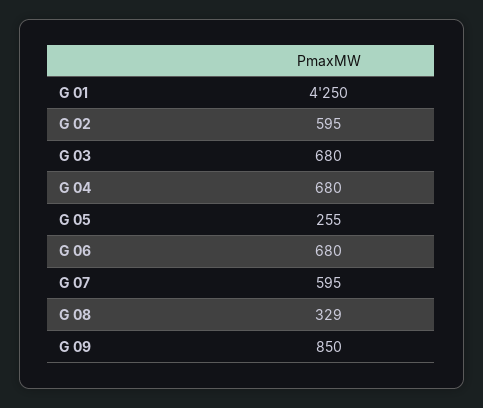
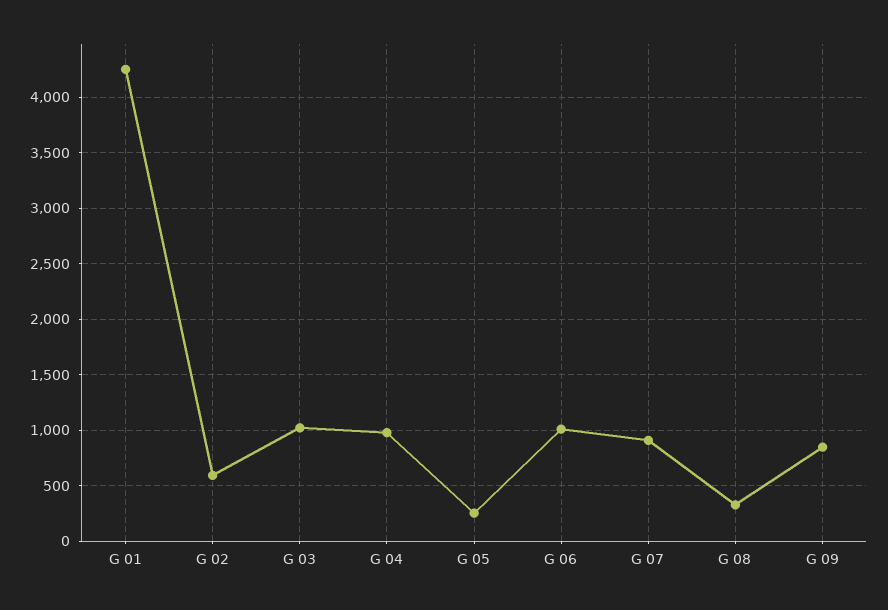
G 03: 680 -> 1000
G 04: 680 -> 1000
G 06: 680 -> 1000
G 07: 595 -> 900

